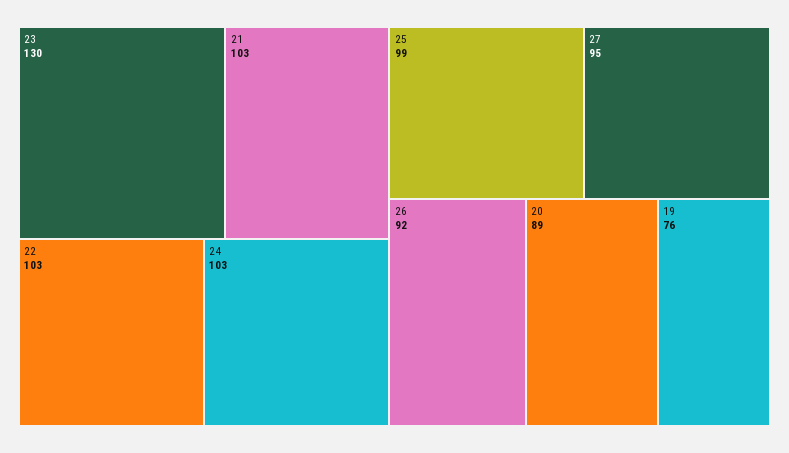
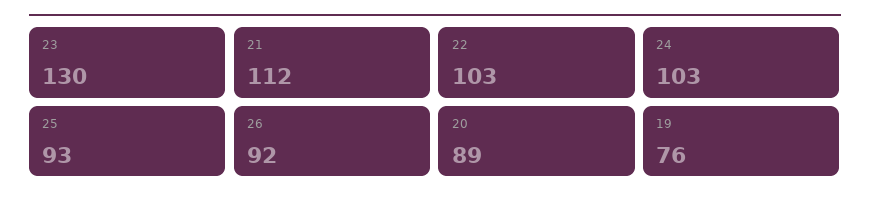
21: 103 -> 112
25: 99 -> 93
27: 95 -> none

